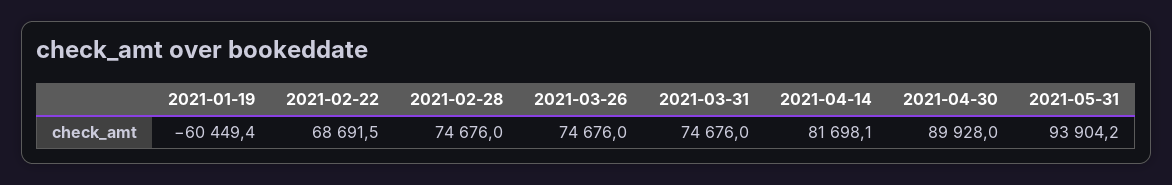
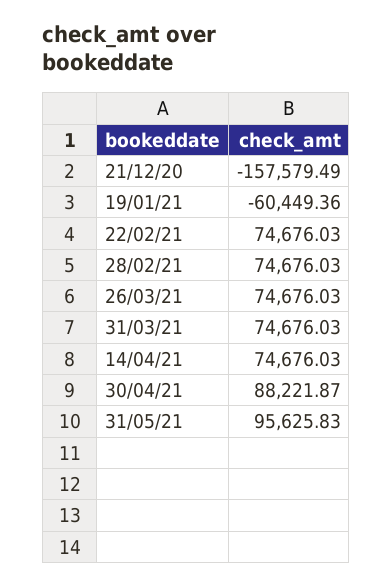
2021-02-22: 68691.5 -> 74676.03
2021-04-14: 81698.1 -> 74676.03
2021-04-30: 89928 -> 88221.87
2021-05-31: 93904.2 -> 95625.83
21/12/20: none -> -157579.49

